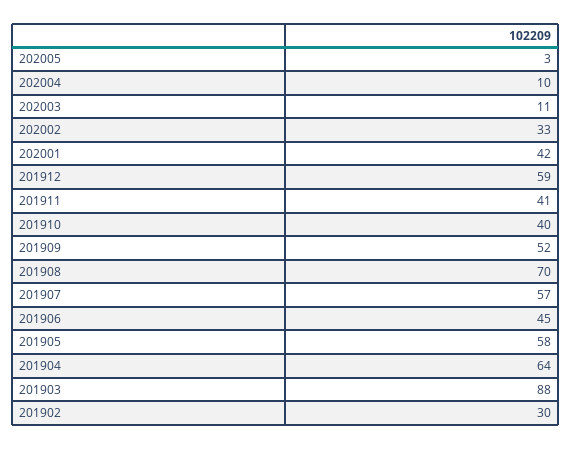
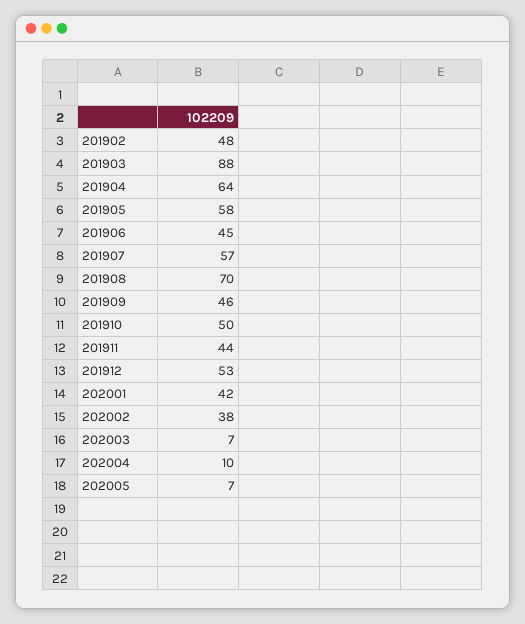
202005: 3 -> 7
202003: 11 -> 7
202002: 33 -> 38
201912: 59 -> 53
201911: 41 -> 44
201910: 40 -> 50
201909: 52 -> 46
201902: 30 -> 48

